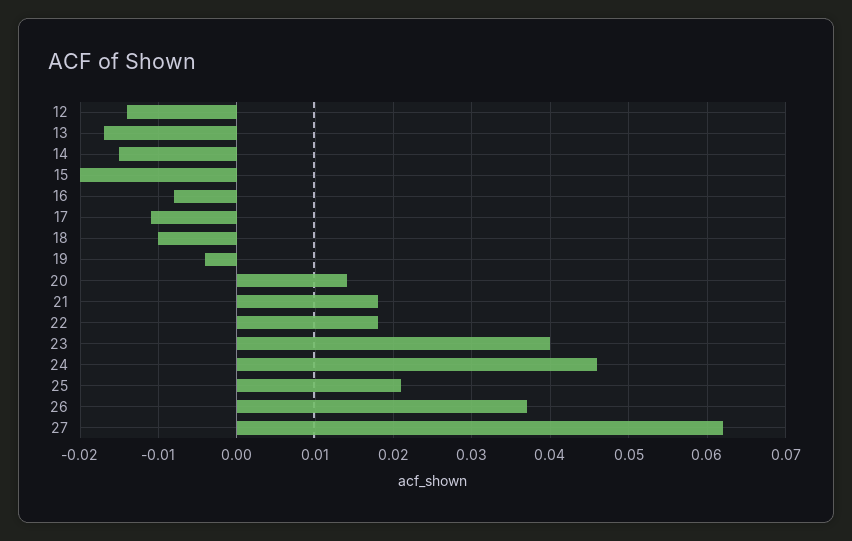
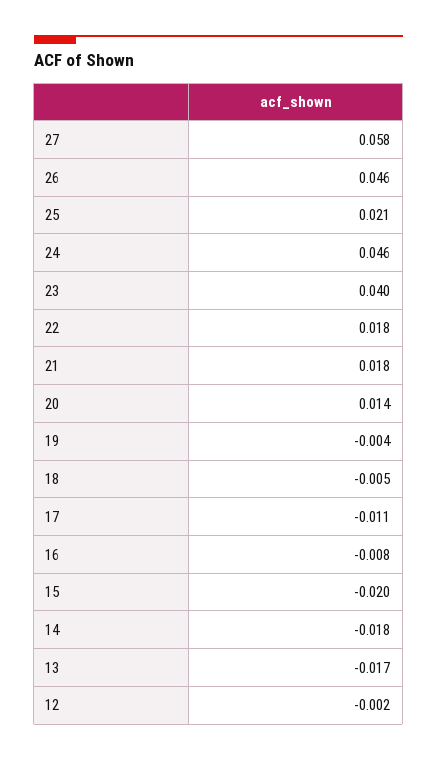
12: -0.014 -> -0.002
14: -0.015 -> -0.018
18: -0.01 -> -0.005
26: 0.037 -> 0.046
27: 0.062 -> 0.058

